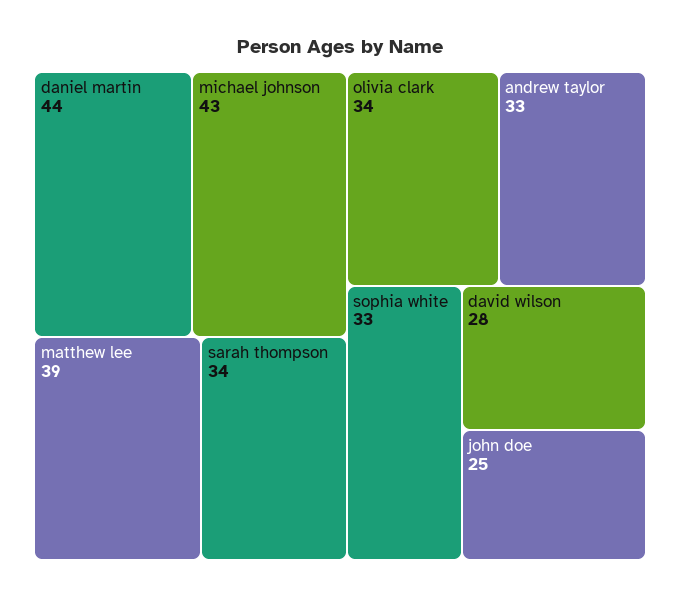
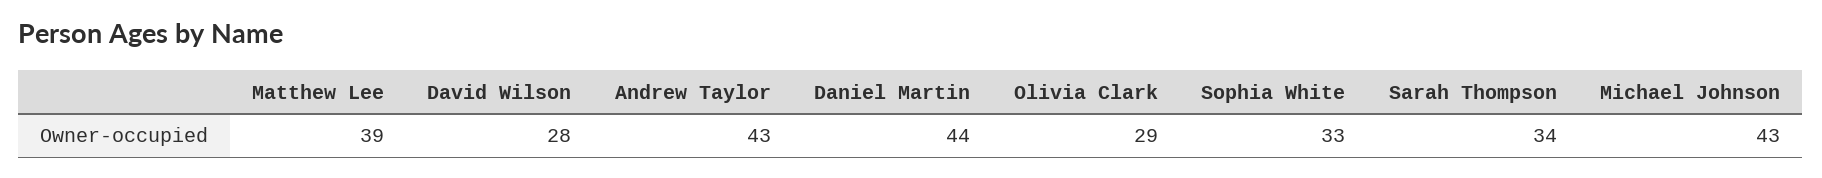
olivia clark: 34 -> 29
andrew taylor: 33 -> 43
john doe: 25 -> none

